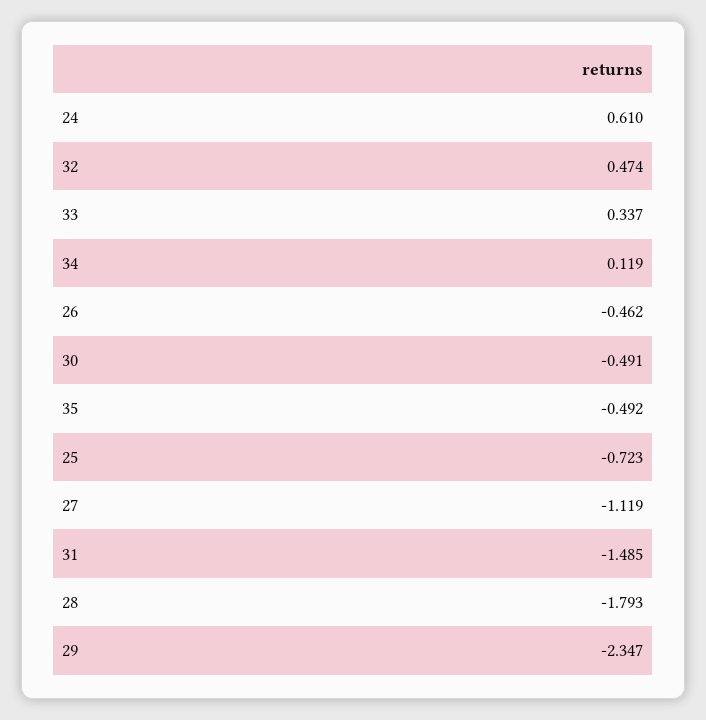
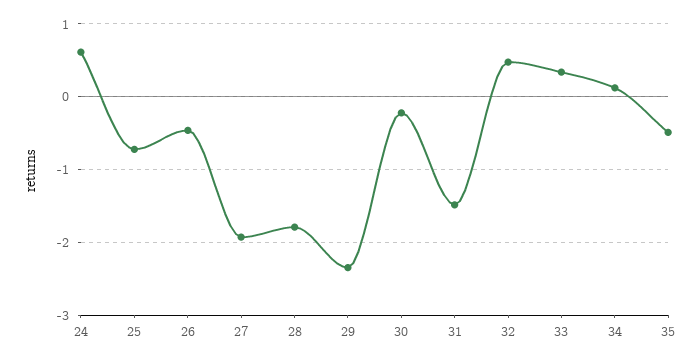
30: -0.491 -> -0.2
27: -1.119 -> -1.9

